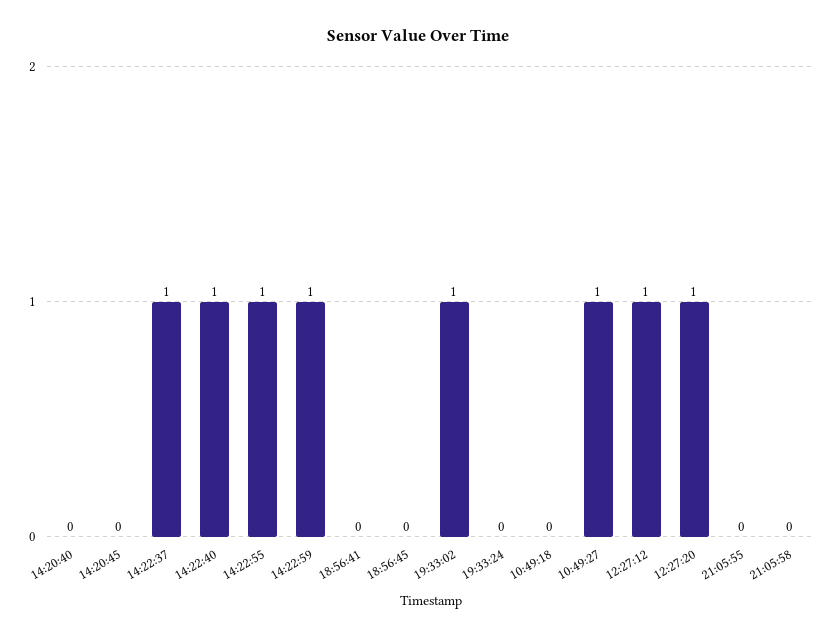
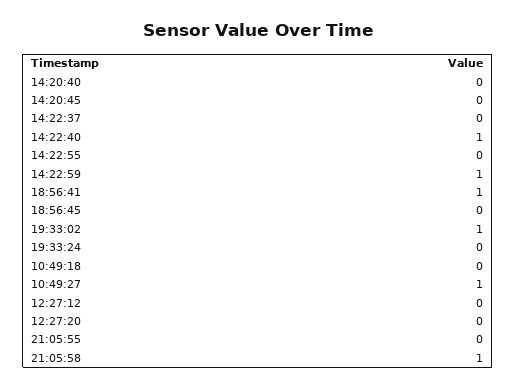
14:22:37: 1 -> 0
14:22:55: 1 -> 0
18:56:41: 0 -> 1
12:27:12: 1 -> 0
12:27:20: 1 -> 0
21:05:58: 0 -> 1

